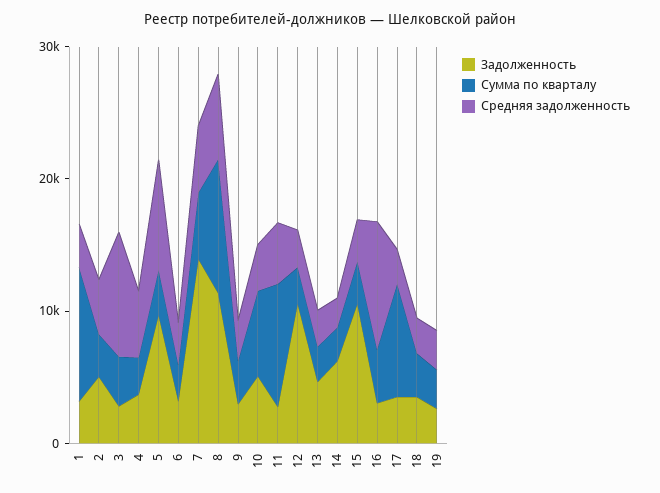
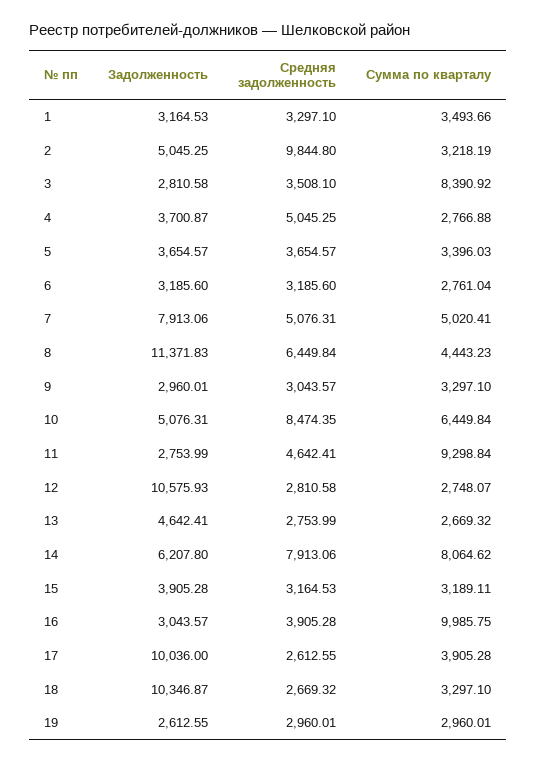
Сумма по кварталу, 1: 10000 -> 3493.66
Средняя задолженность, 2: 4000 -> 9844.8
Сумма по кварталу, 3: 4000 -> 8390.92
Средняя задолженность, 3: 10000 -> 3508.1
Задолженность, 5: 10000 -> 3654.57
Средняя задолженность, 5: 8000 -> 3654.57
Задолженность, 7: 14000 -> 7913.06
Сумма по кварталу, 8: 10000 -> 4443.23
Средняя задолженность, 10: 4000 -> 8474.35
Сумма по кварталу, 14: 2000 -> 8064.62
Средняя задолженность, 14: 2000 -> 7913.06
Задолженность, 15: 10000 -> 3905.28
Сумма по кварталу, 16: 4000 -> 9985.75
Средняя задолженность, 16: 10000 -> 3905.28
Задолженность, 17: 4000 -> 10036
Сумма по кварталу, 17: 8000 -> 3905.28
Задолженность, 18: 4000 -> 10346.87

